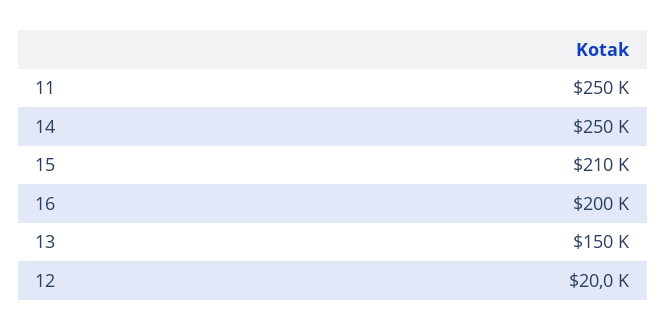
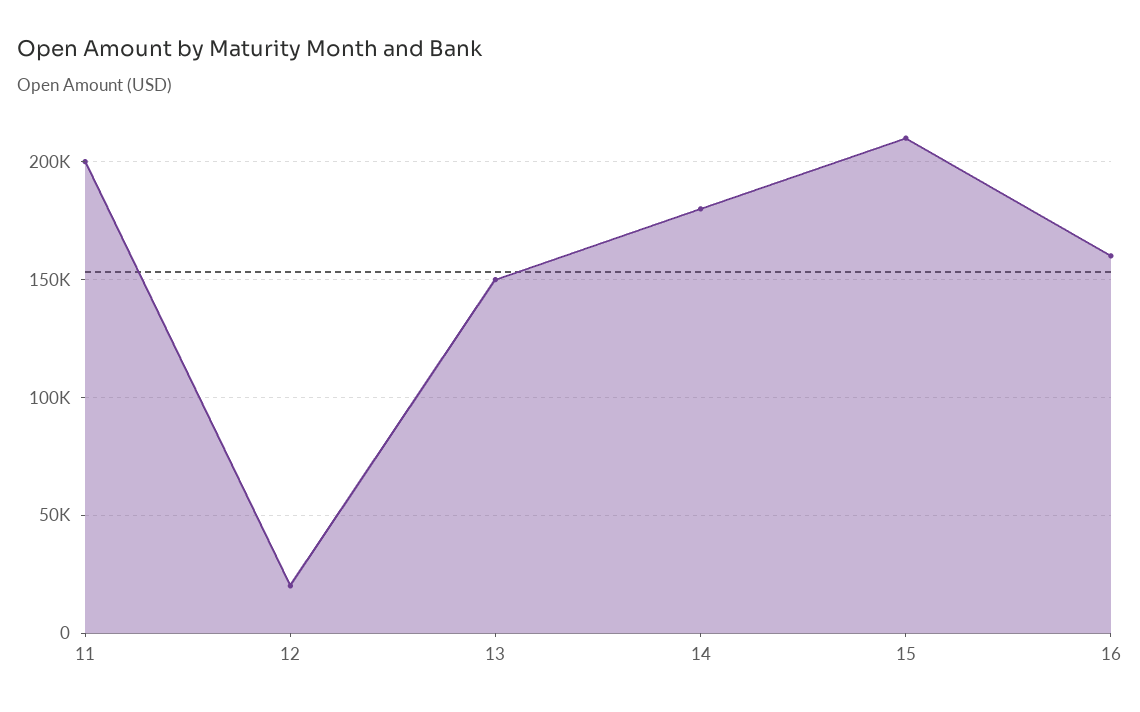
11: 250000 -> 200000
14: 250000 -> 180000
16: 200000 -> 160000

